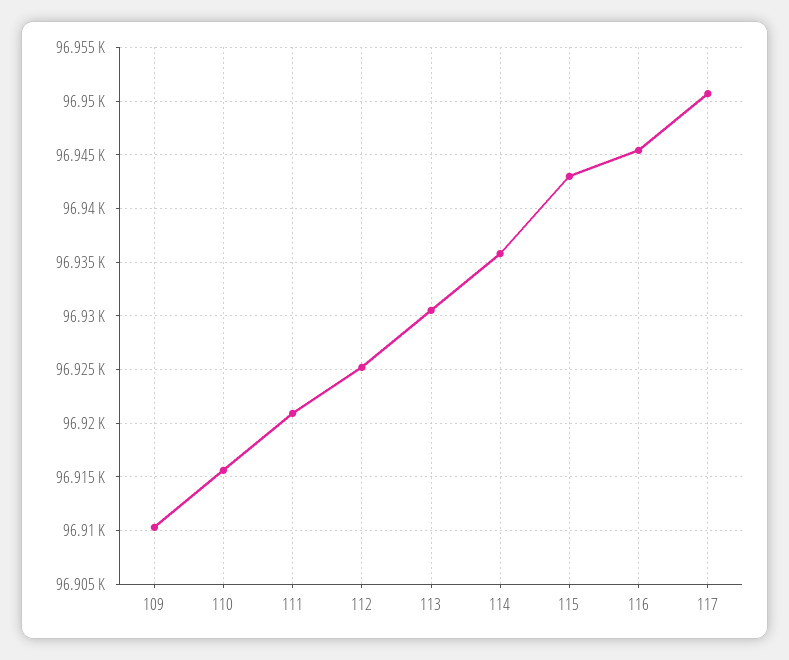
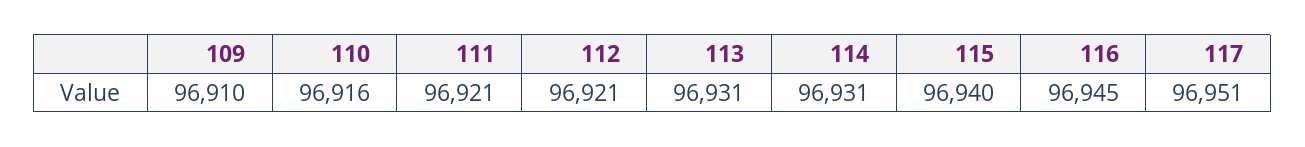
112: 96925 -> 96921
114: 96936 -> 96931
115: 96943 -> 96940

